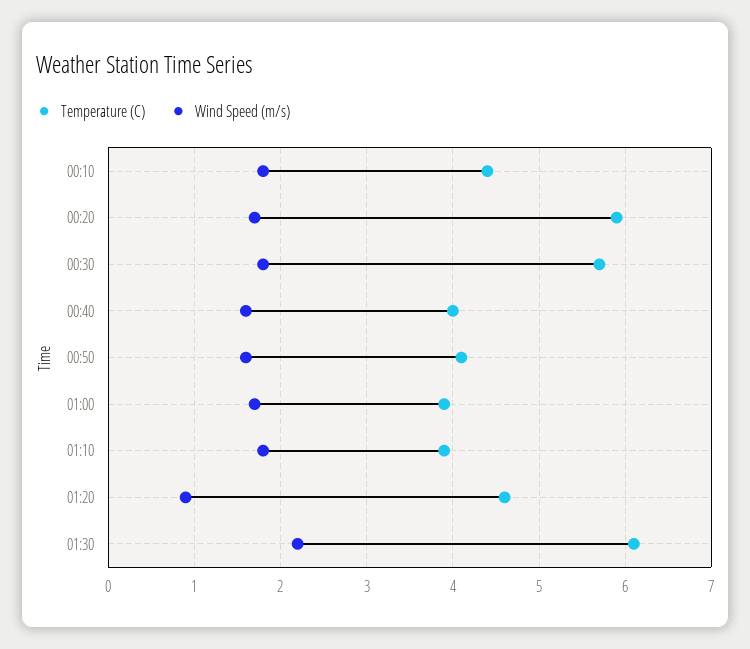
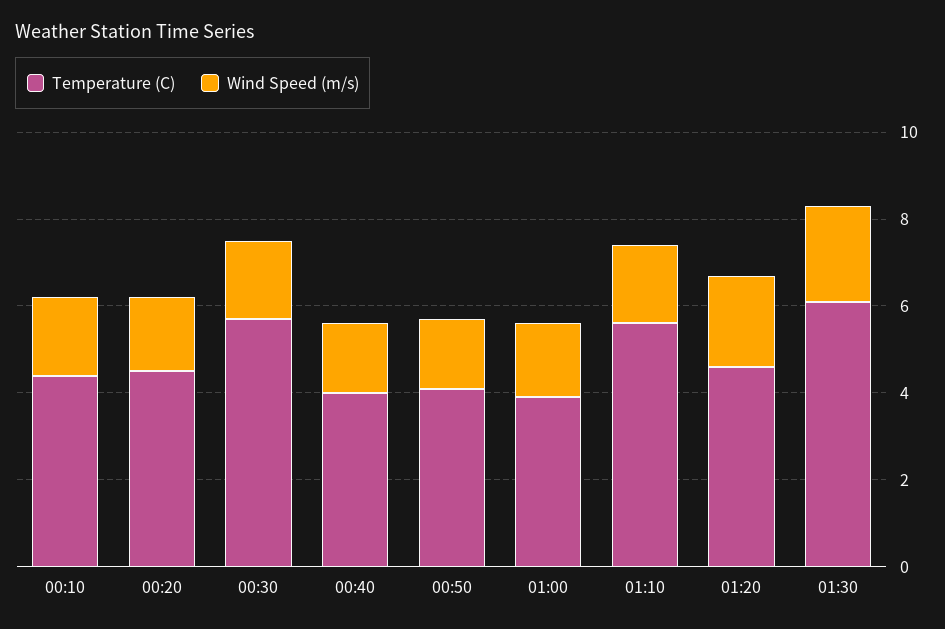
Temperature (C), 00:20: 5.9 -> 4.5
Temperature (C), 01:10: 3.9 -> 5.5
Wind Speed (m/s), 01:20: 0.9 -> 2

